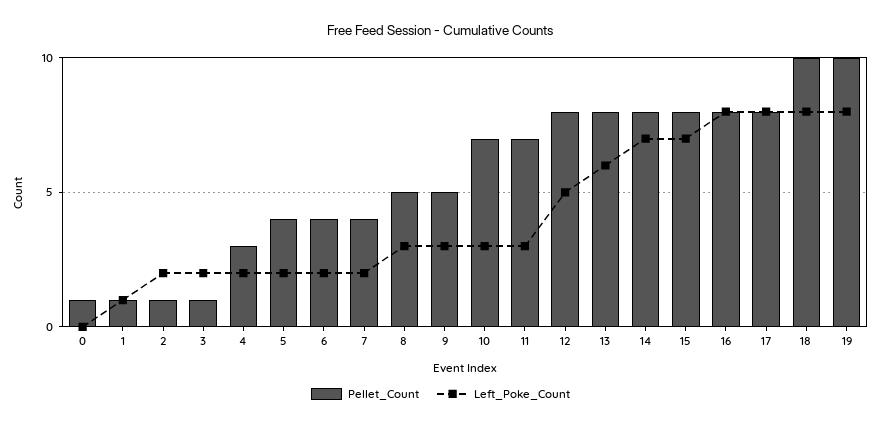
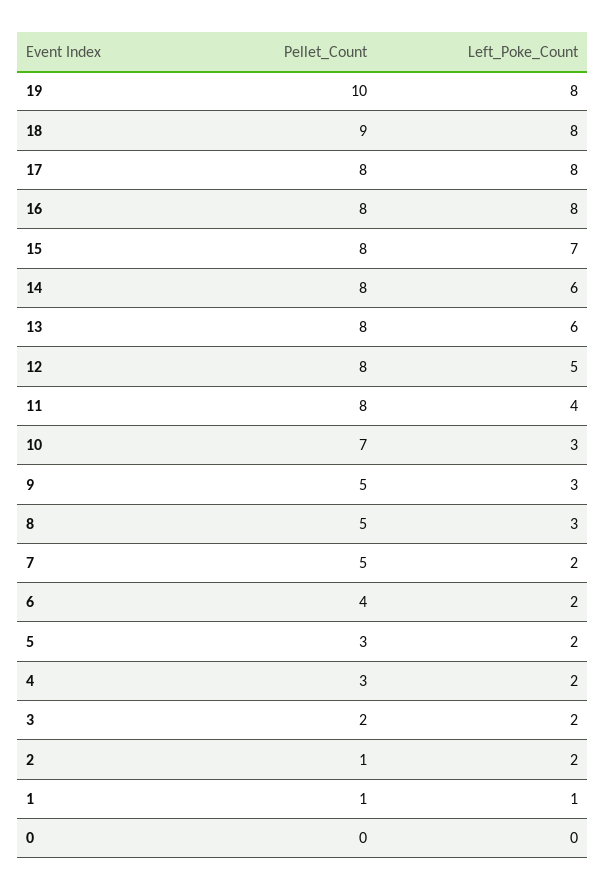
Pellet_Count, 0: 1 -> 0
Pellet_Count, 3: 1 -> 2
Pellet_Count, 5: 4 -> 3
Pellet_Count, 7: 4 -> 5
Pellet_Count, 11: 7 -> 8
Left_Poke_Count, 11: 3 -> 4
Left_Poke_Count, 14: 7 -> 6
Pellet_Count, 18: 10 -> 9

